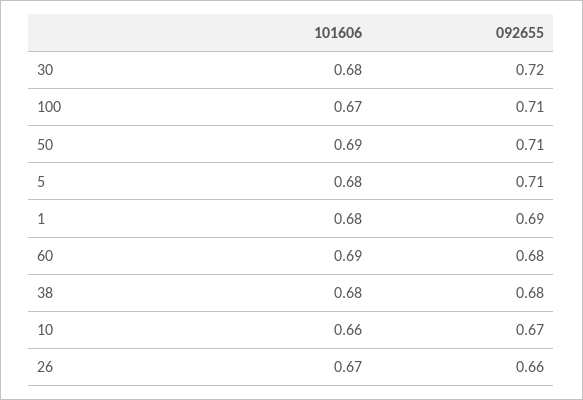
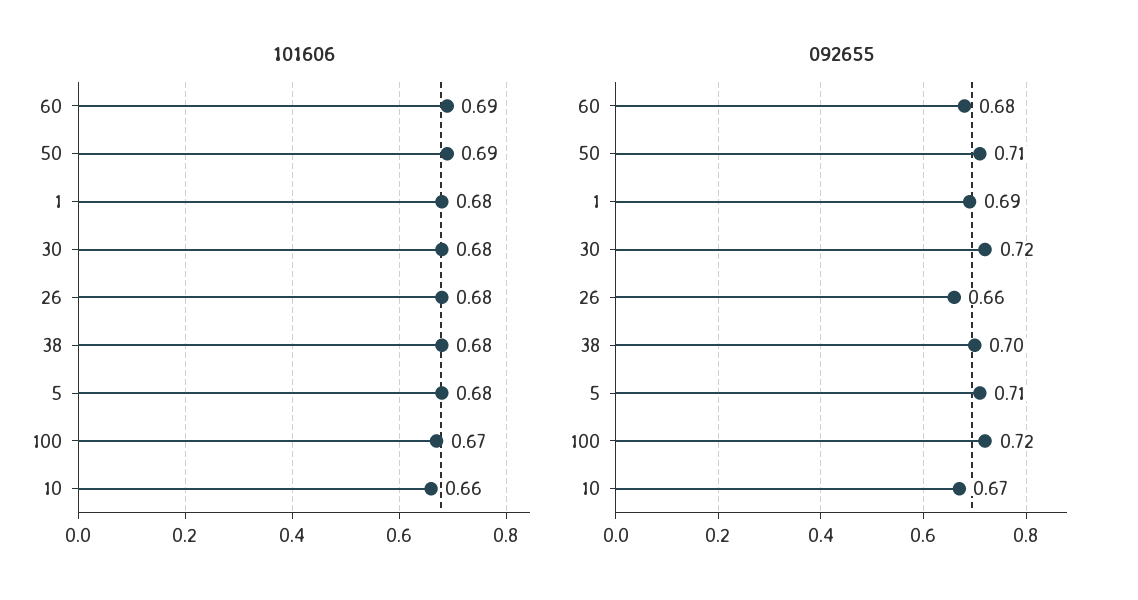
092655, 100: 0.71 -> 0.72
092655, 38: 0.68 -> 0.7
101606, 26: 0.67 -> 0.68

